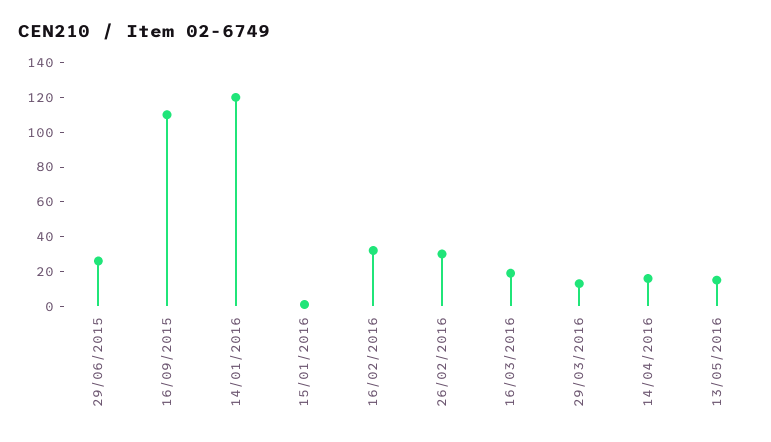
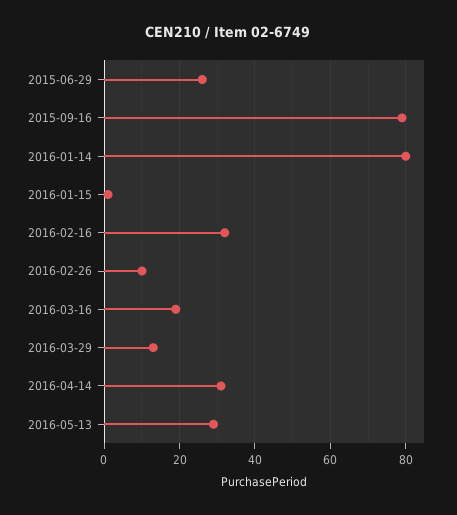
16/09/2015: 110 -> 80
14/01/2016: 120 -> 80
26/02/2016: 30 -> 10
14/04/2016: 15 -> 30
13/05/2016: 15 -> 30

